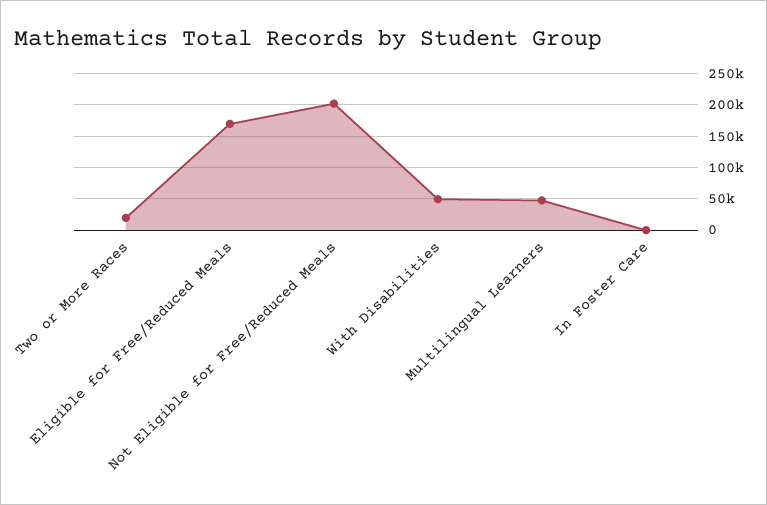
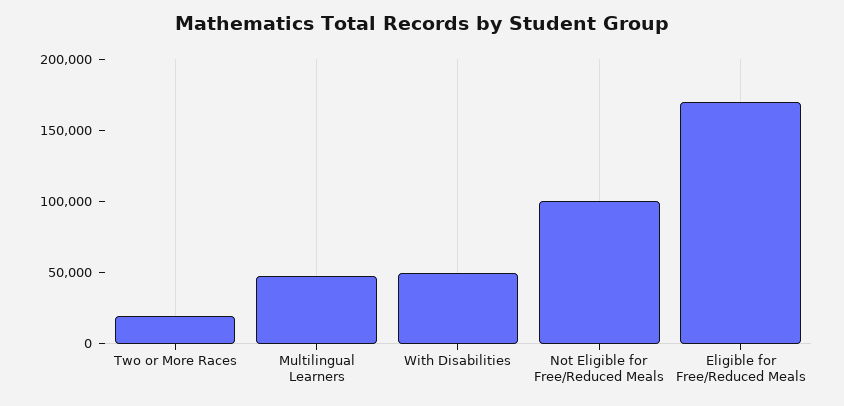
Not Eligible for Free/Reduced Meals: 200000 -> 100000
In Foster Care: 0 -> none

